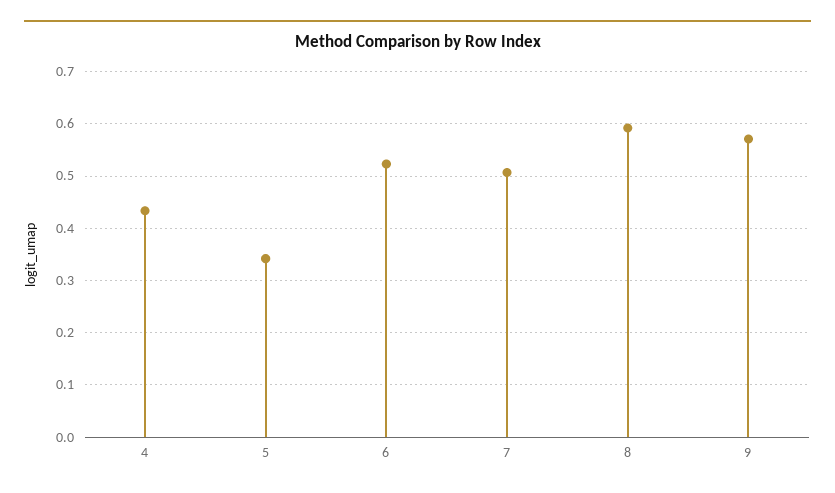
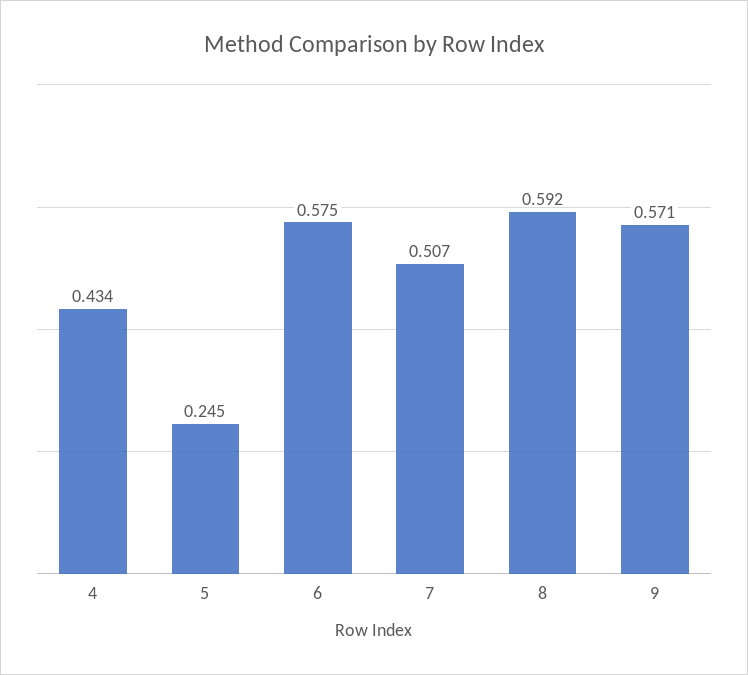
5: 0.34 -> 0.245
6: 0.52 -> 0.575

